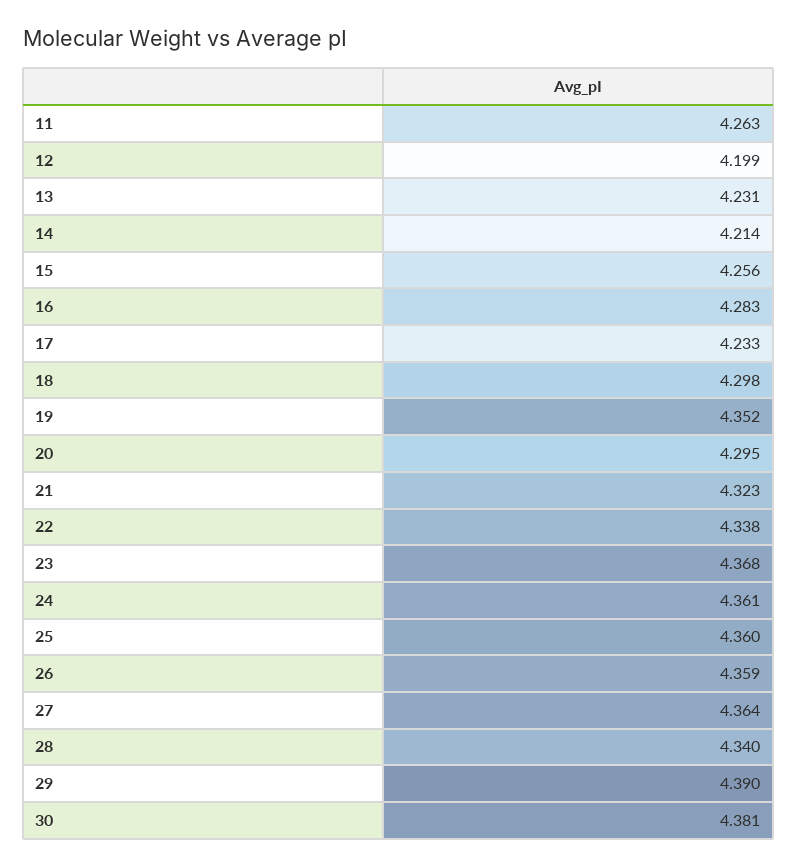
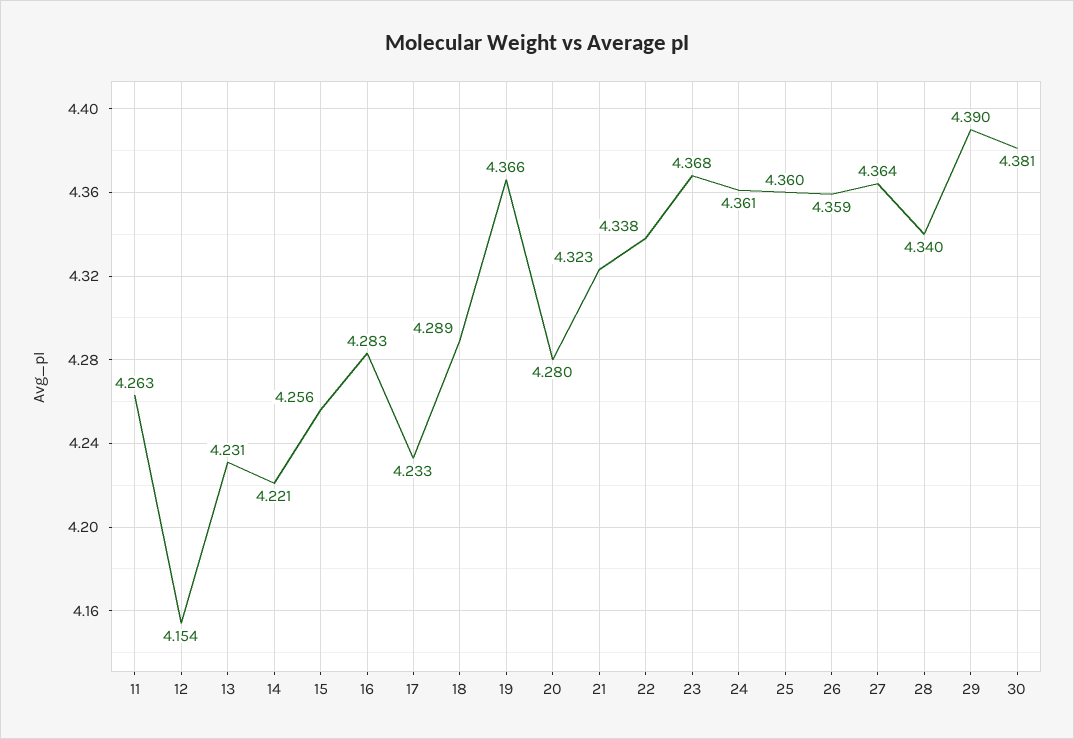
12: 4.199 -> 4.154
14: 4.214 -> 4.221
18: 4.298 -> 4.289
19: 4.352 -> 4.366
20: 4.295 -> 4.28

